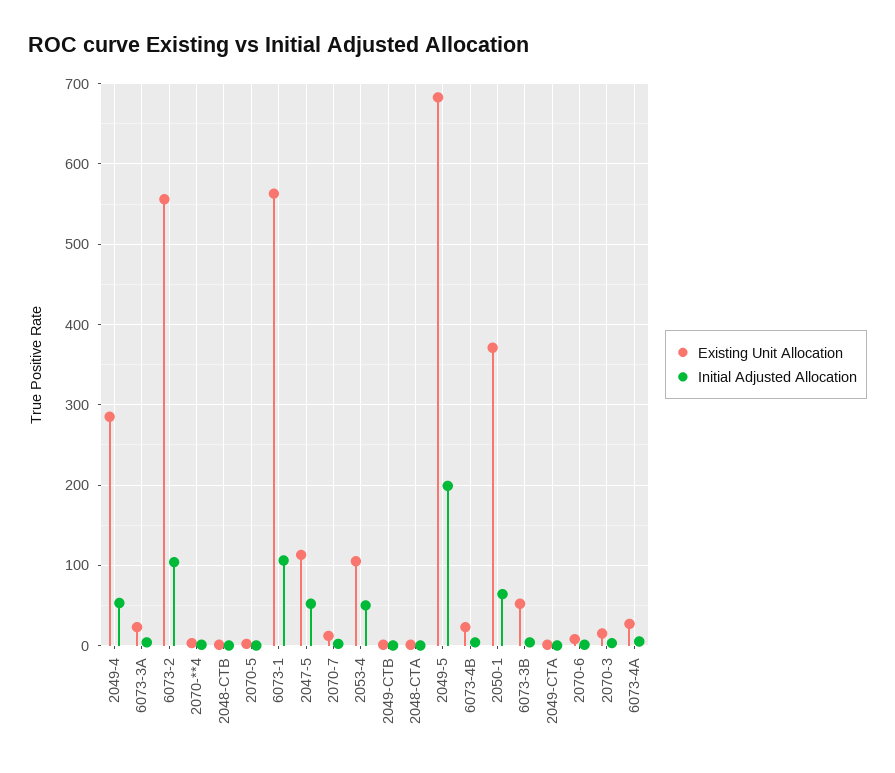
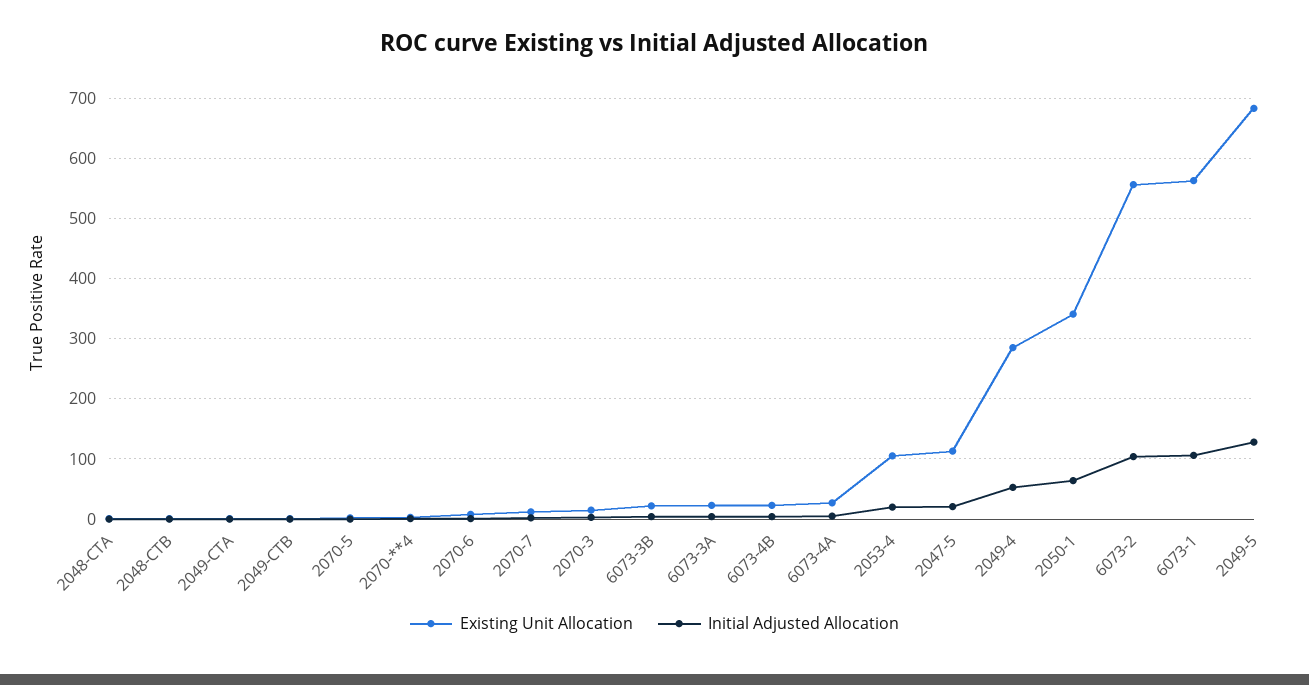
Initial Adjusted Allocation, 2047-5: 50 -> 20
Initial Adjusted Allocation, 2053-4: 50 -> 20
Initial Adjusted Allocation, 2049-5: 200 -> 130
Existing Unit Allocation, 2050-1: 370 -> 340
Existing Unit Allocation, 6073-3B: 50 -> 20

